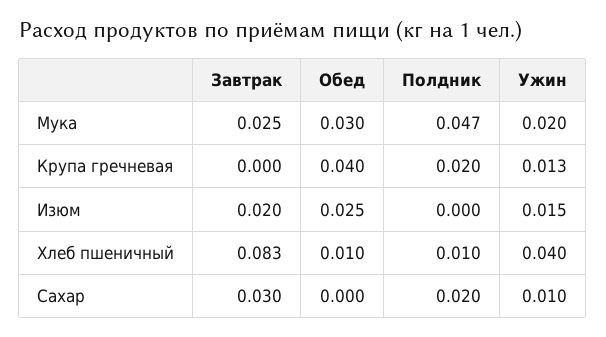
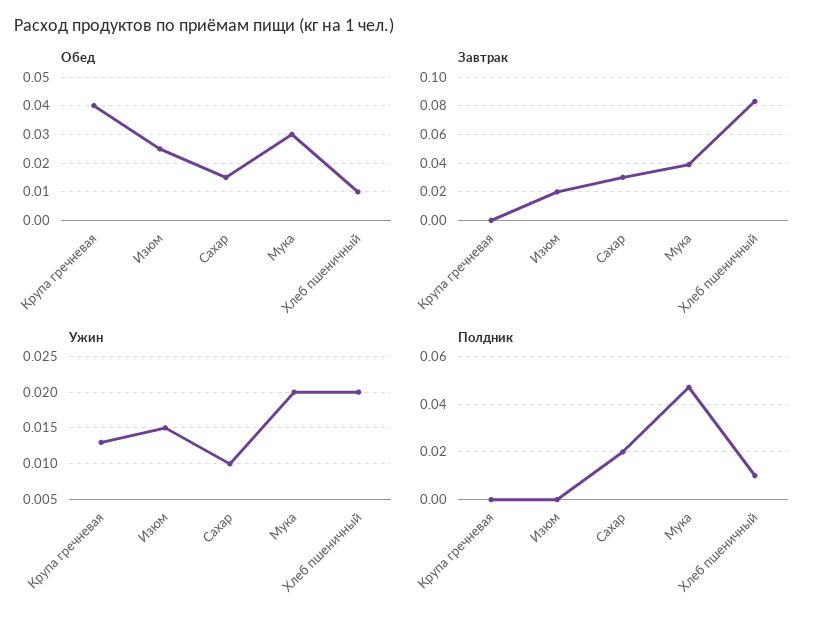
Завтрак, Мука: 0.025 -> 0.04
Полдник, Крупа гречневая: 0.02 -> 0
Ужин, Хлеб пшеничный: 0.04 -> 0.02
Обед, Сахар: 0 -> 0.015

